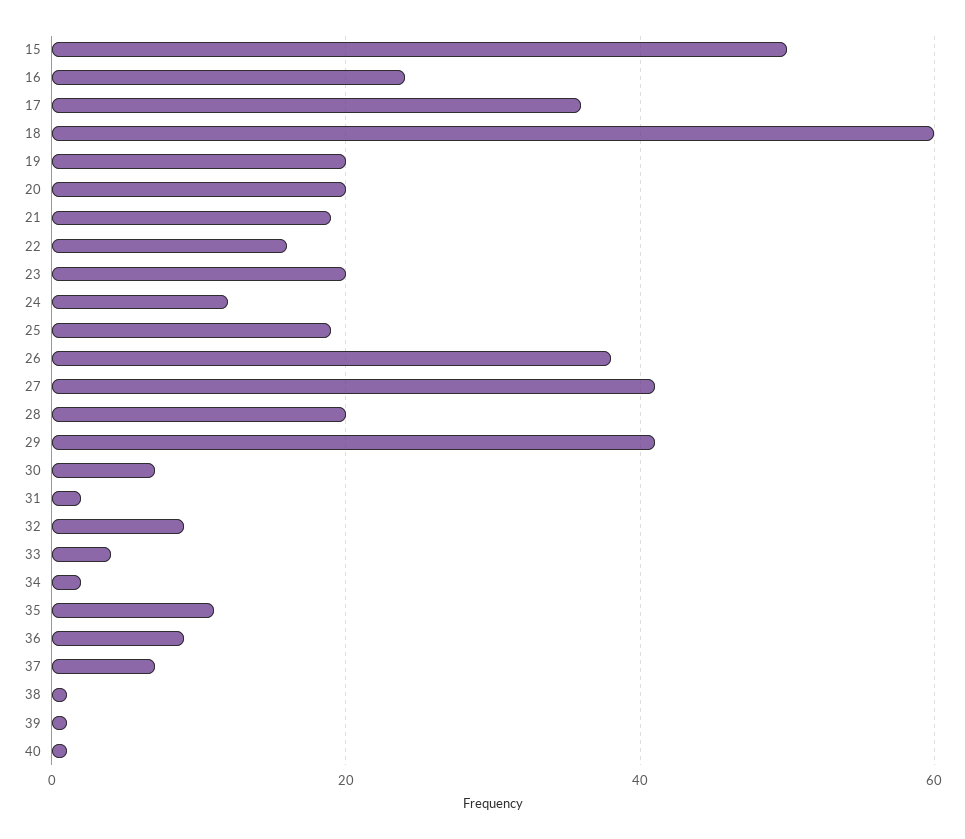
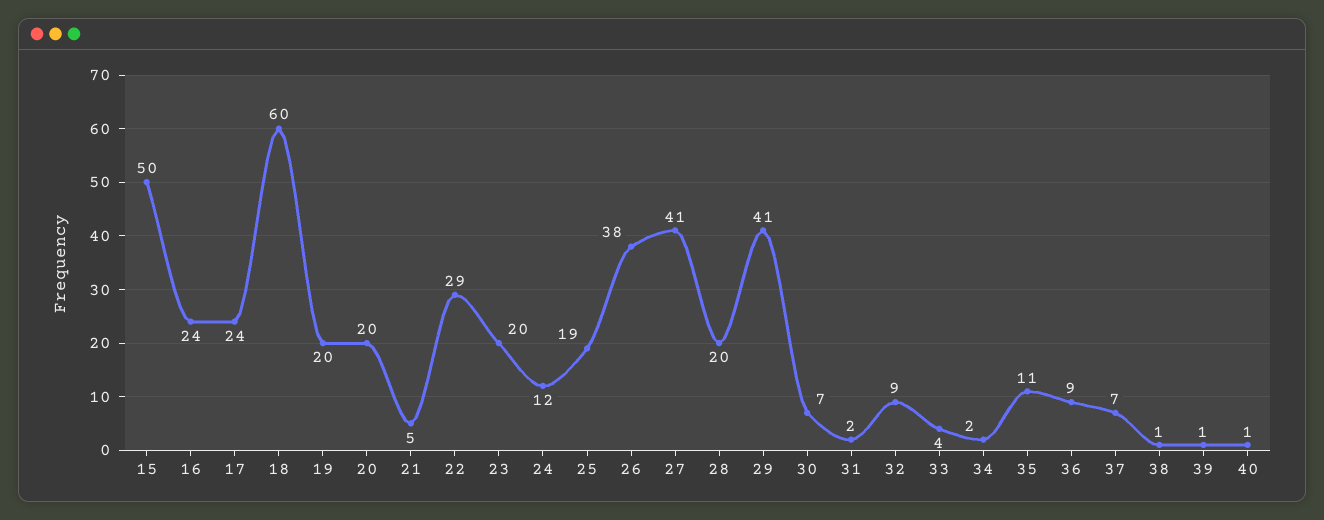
17: 35 -> 24
21: 20 -> 5
22: 15 -> 29

